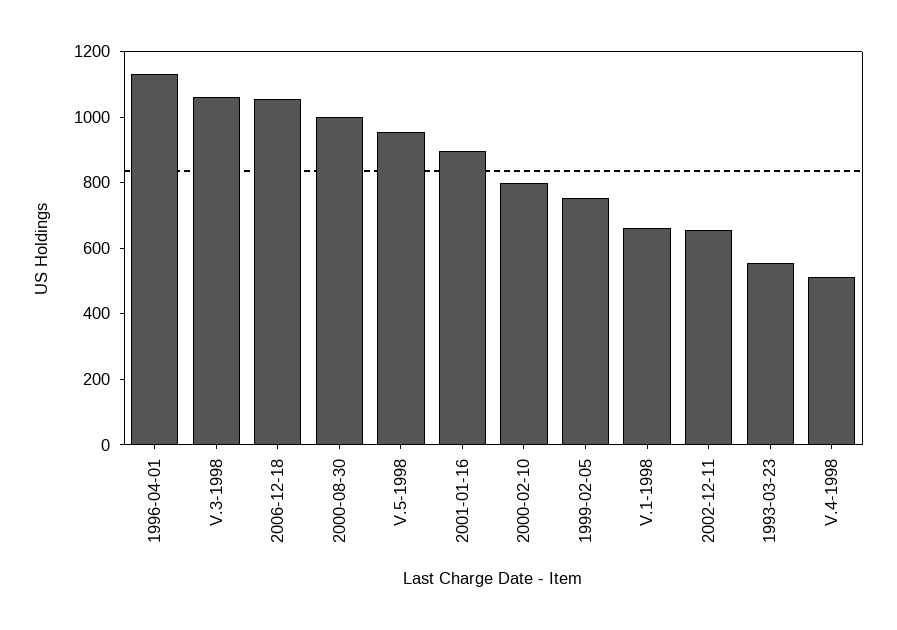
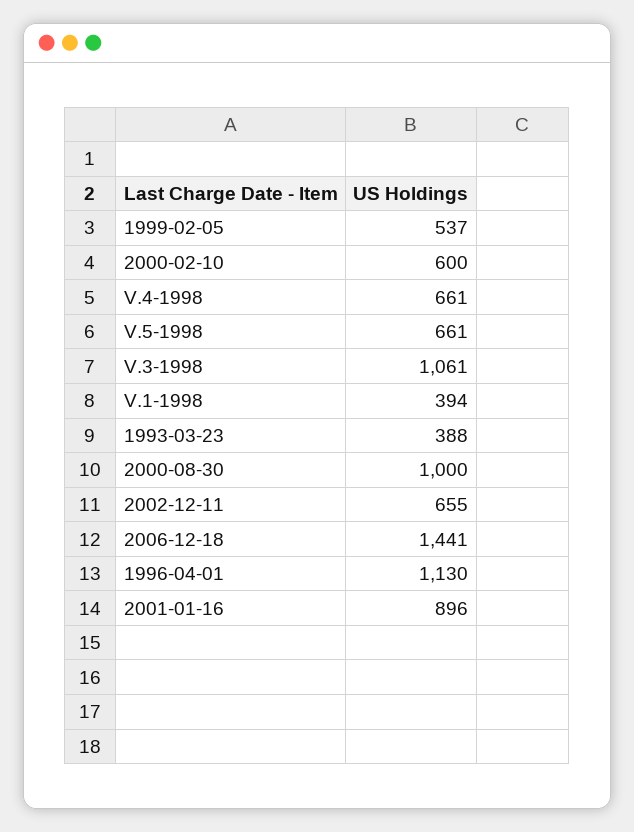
2006-12-18: 1050 -> 1441
V.5-1998: 950 -> 661
2000-02-10: 800 -> 600
1999-02-05: 750 -> 537
V.1-1998: 650 -> 394
1993-03-23: 550 -> 388
V.4-1998: 500 -> 661

